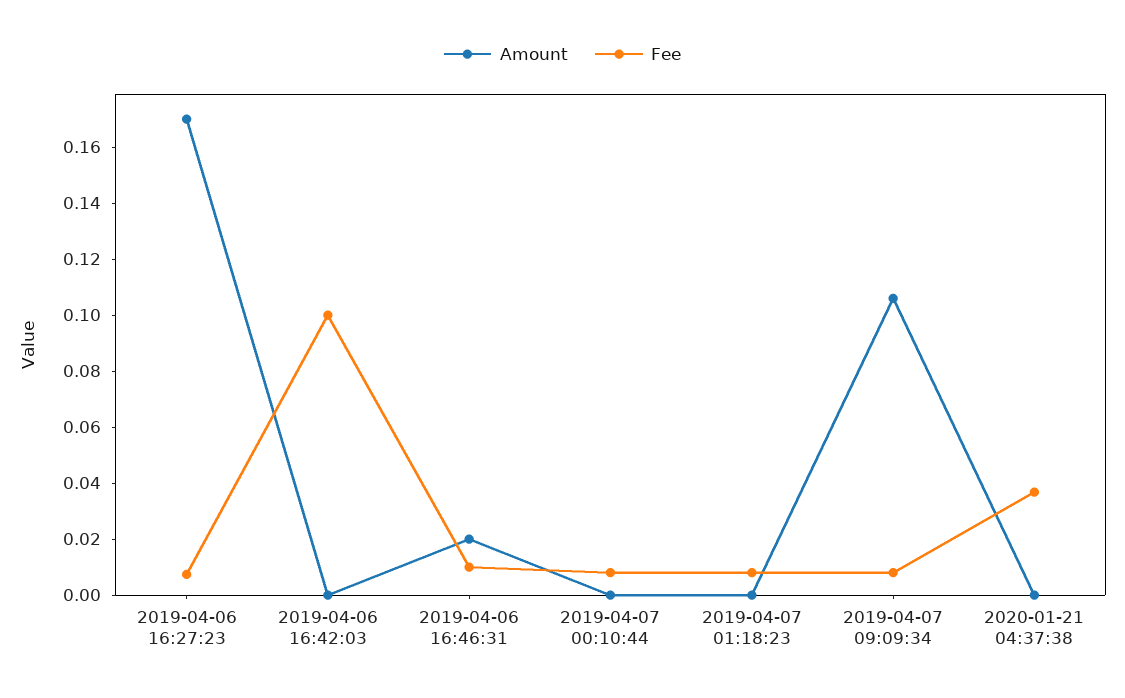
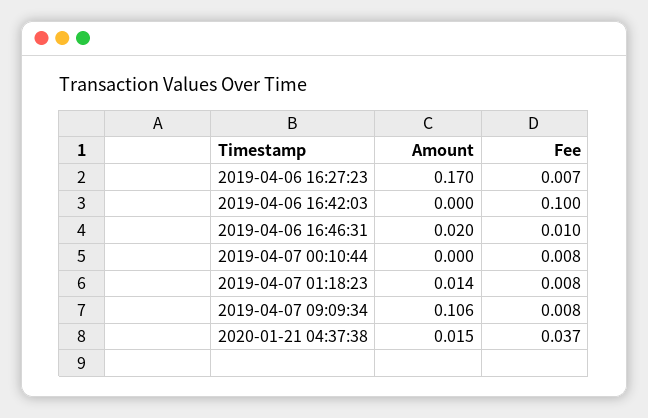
Amount, 2019-04-07 01:18:23: 0 -> 0.014
Amount, 2020-01-21 04:37:38: 0 -> 0.015

